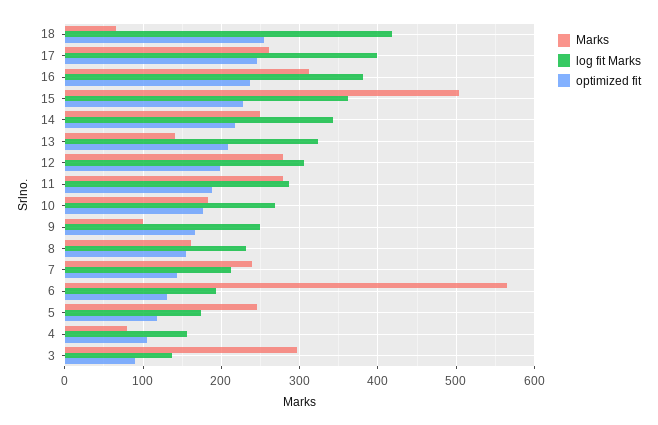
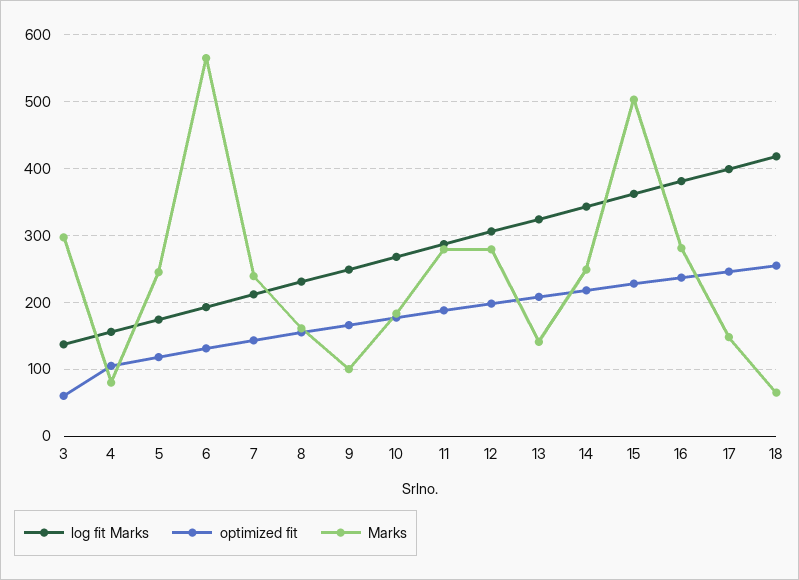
Marks, 17: 260 -> 150
Marks, 16: 310 -> 280
optimized fit, 3: 90 -> 60

